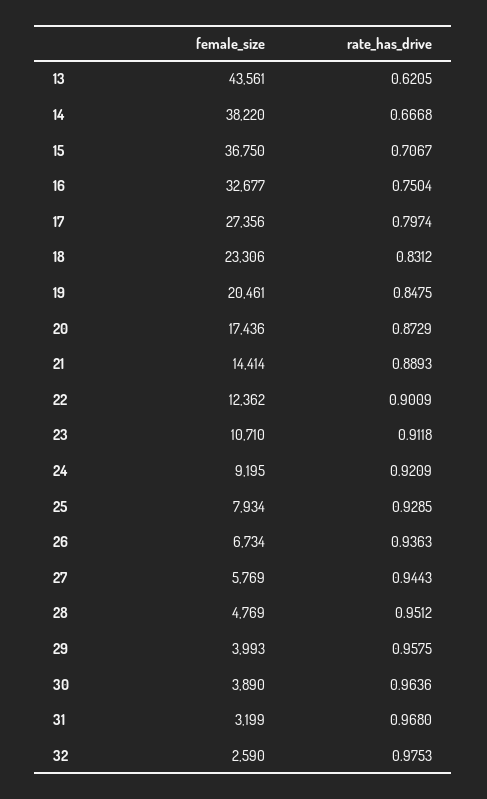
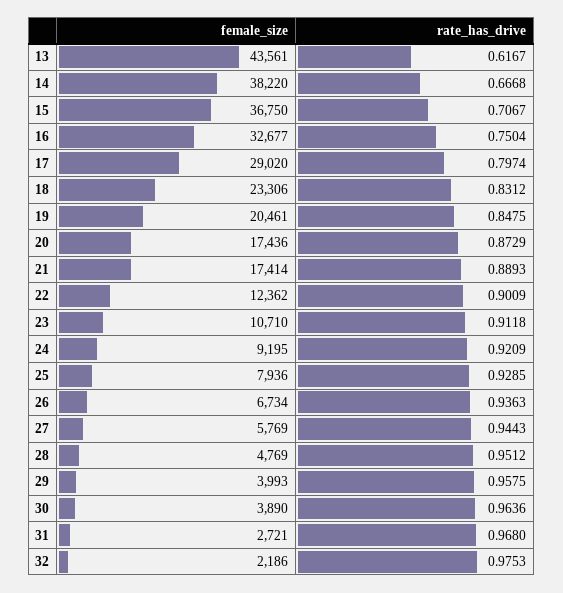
rate_has_drive, 13: 0.6205 -> 0.6167
female_size, 17: 27356 -> 29020
female_size, 21: 14414 -> 17414
female_size, 25: 7934 -> 7936
female_size, 31: 3199 -> 2721
female_size, 32: 2590 -> 2186

